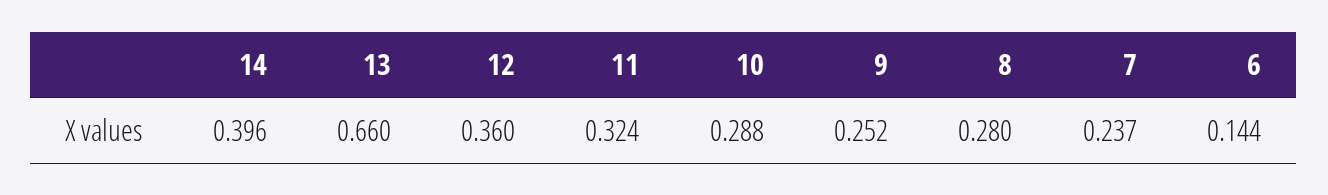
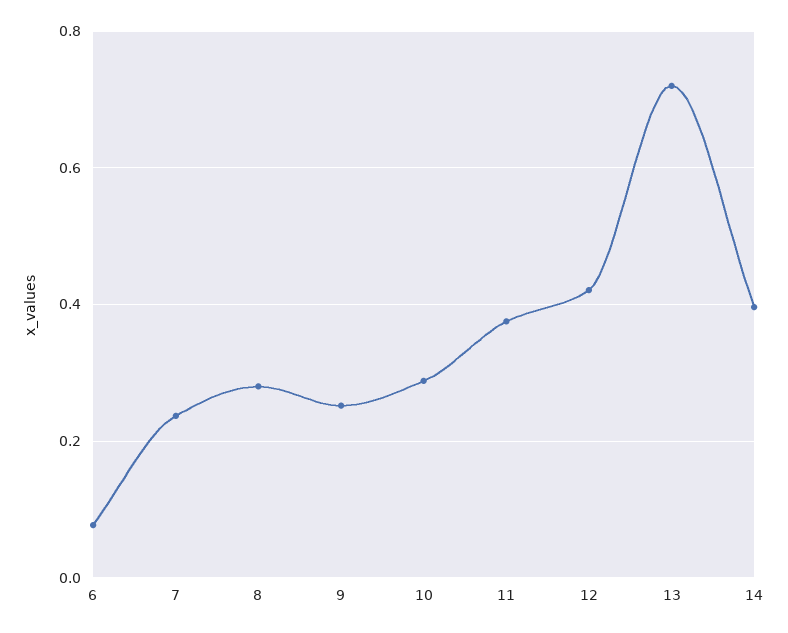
13: 0.66 -> 0.72
12: 0.36 -> 0.42
11: 0.324 -> 0.38
6: 0.144 -> 0.08

